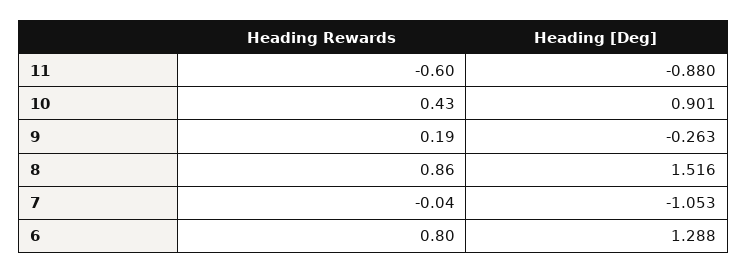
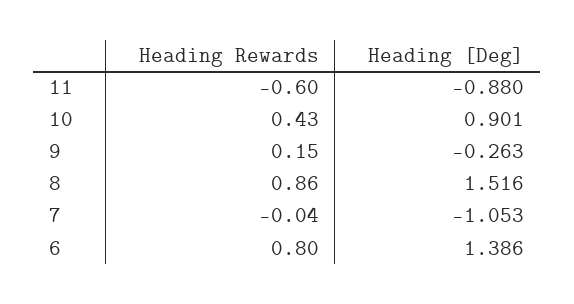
Heading Rewards, 9: 0.19 -> 0.15
Heading [Deg], 6: 1.288 -> 1.386

